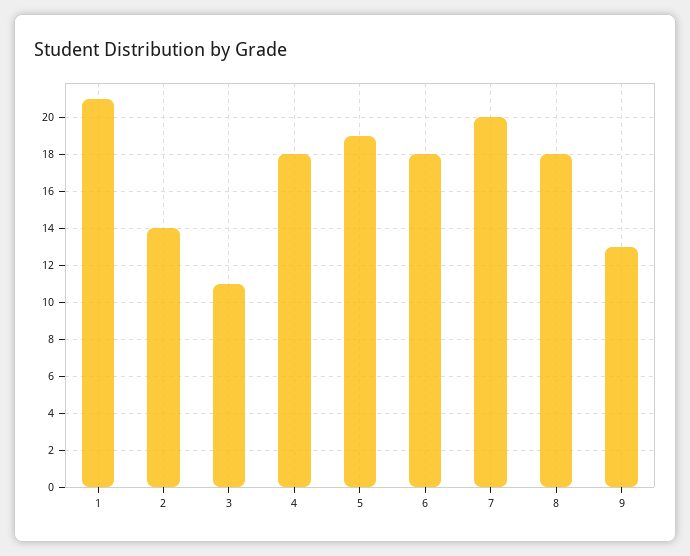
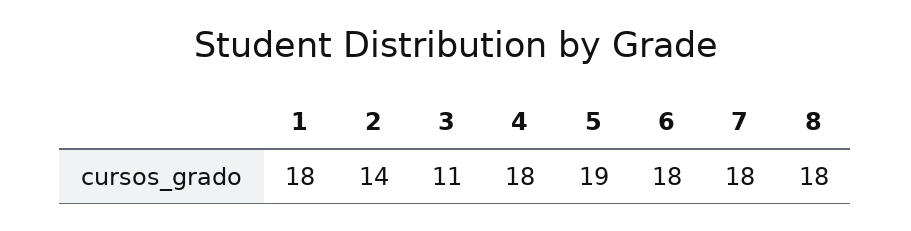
1: 21 -> 18
7: 20 -> 18
9: 13 -> none

